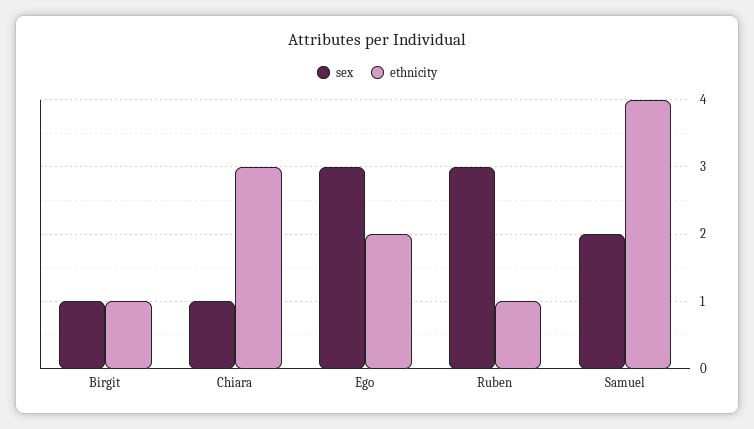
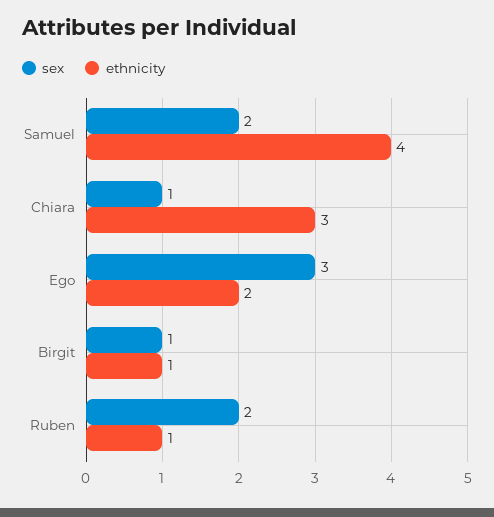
sex, Ruben: 3 -> 2

